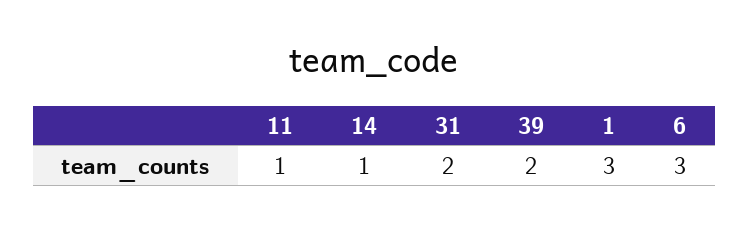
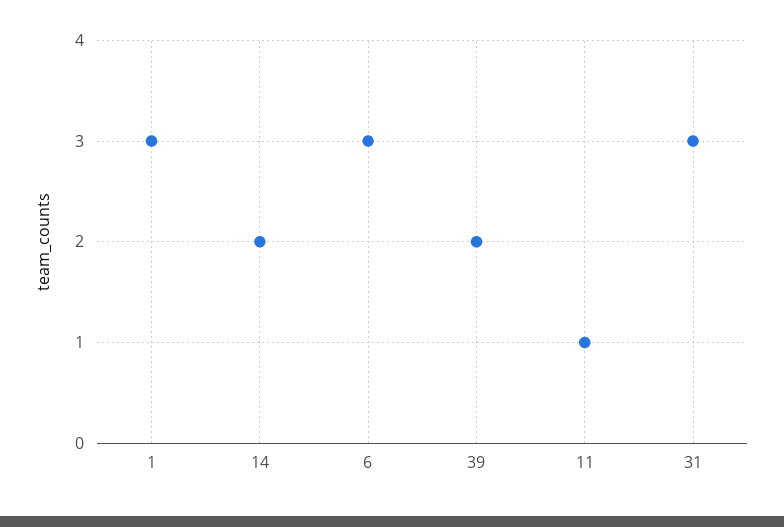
14: 1 -> 2
31: 2 -> 3

